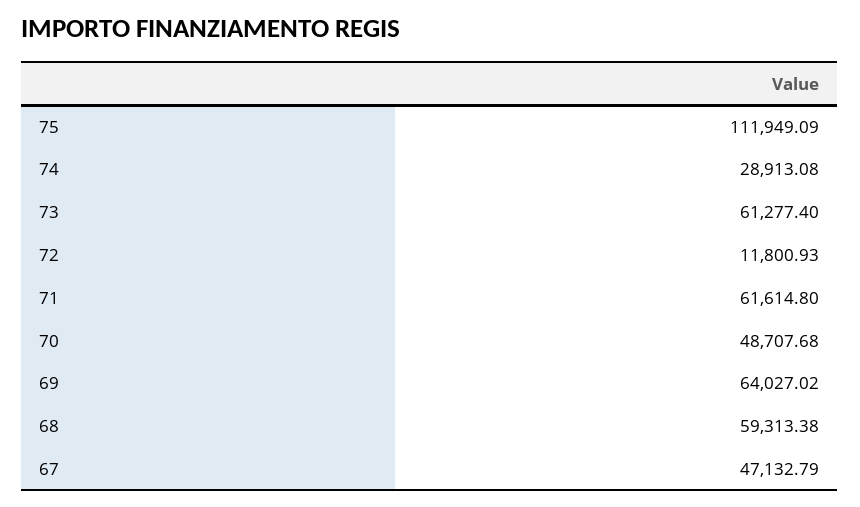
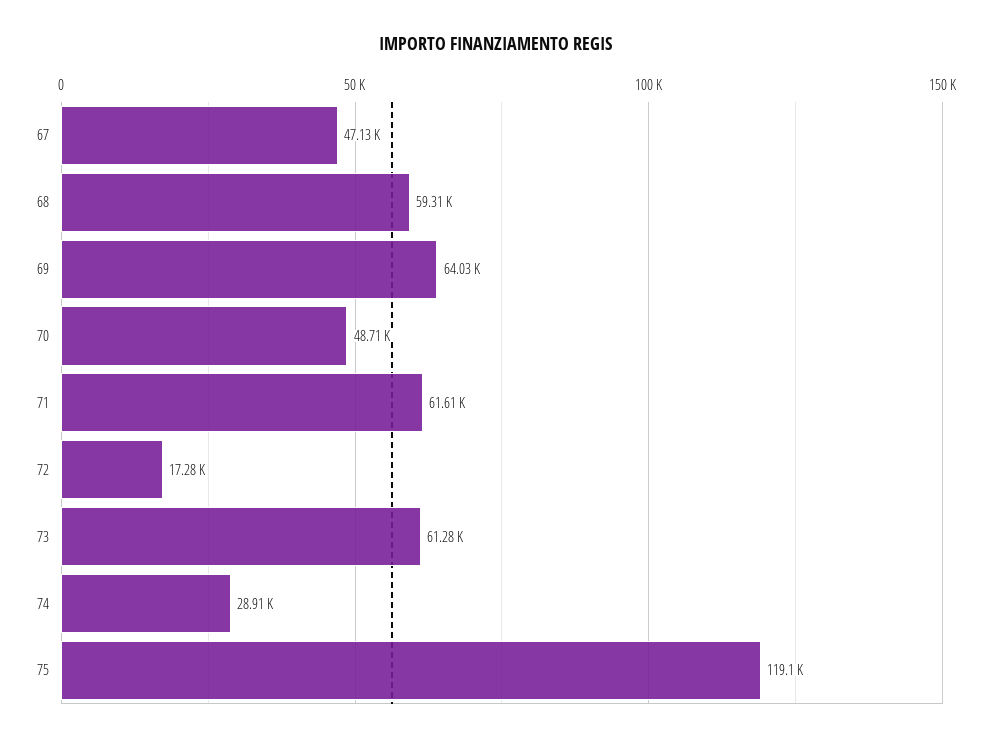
75: 111949.09 -> 119100
72: 11800.93 -> 17280

